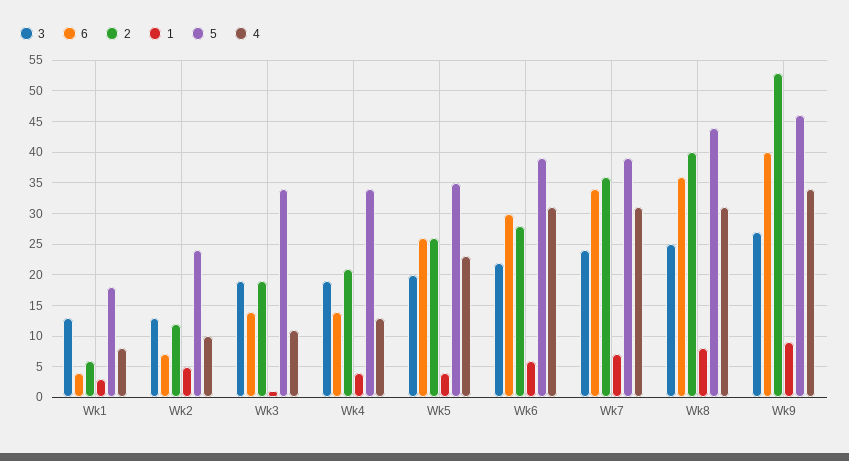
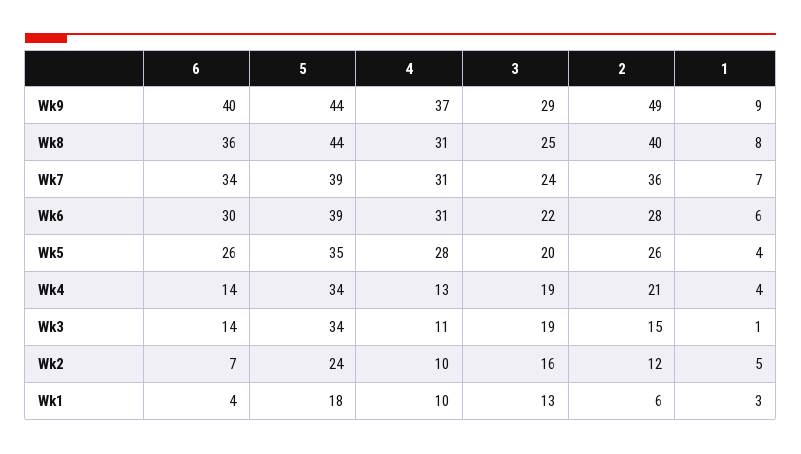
4, Wk1: 8 -> 10
3, Wk2: 13 -> 16
2, Wk3: 19 -> 15
4, Wk5: 23 -> 28
3, Wk9: 27 -> 29
2, Wk9: 53 -> 49
5, Wk9: 46 -> 44
4, Wk9: 34 -> 37

